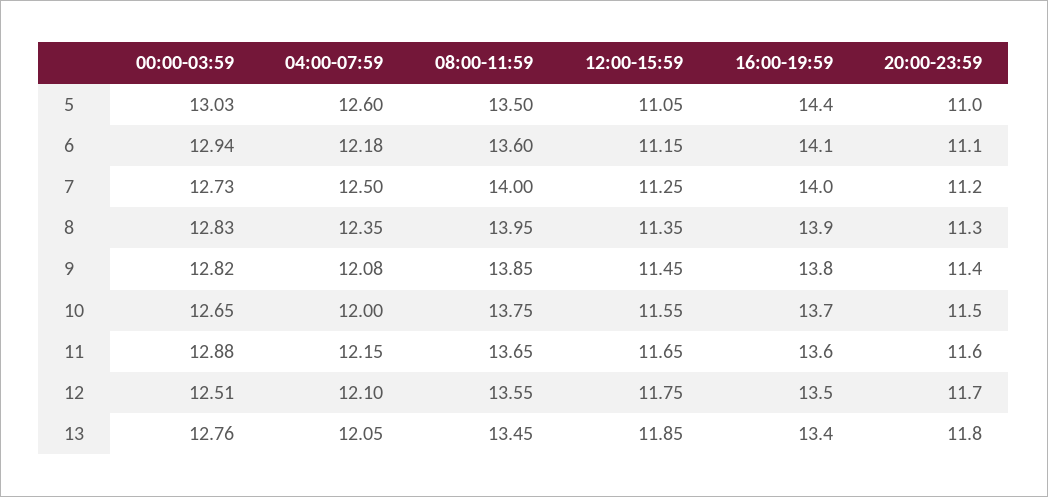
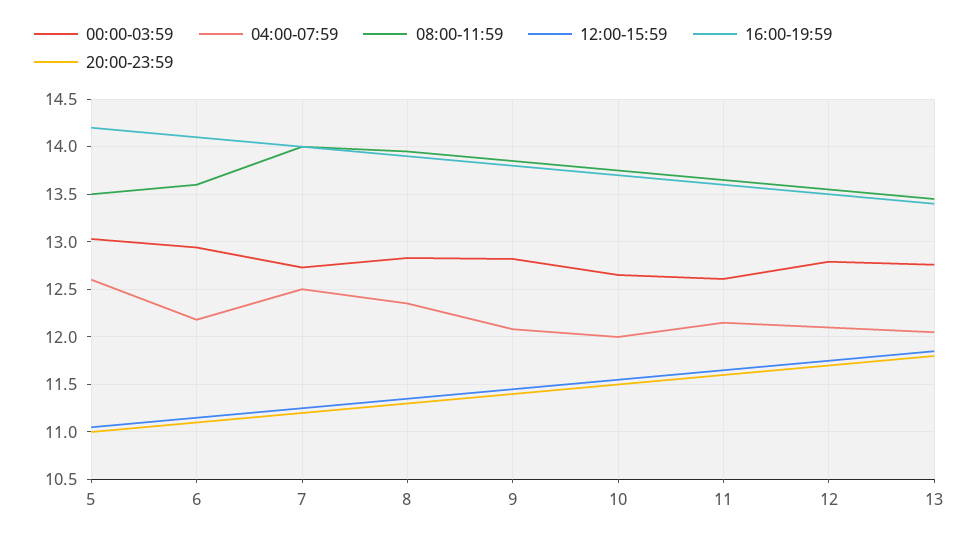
16:00-19:59, 5: 14.4 -> 14.2
00:00-03:59, 11: 12.88 -> 12.6
00:00-03:59, 12: 12.51 -> 12.8

